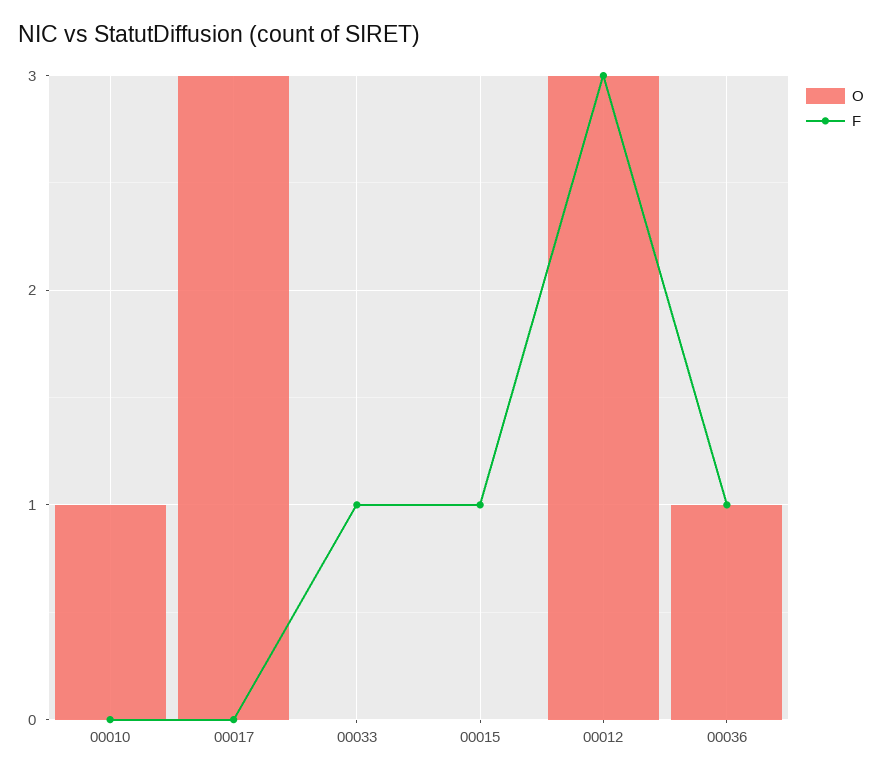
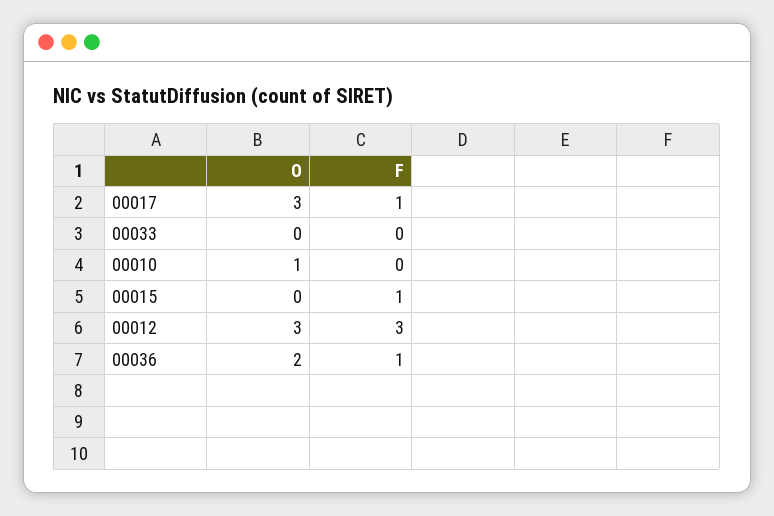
F, 00017: 0 -> 1
F, 00033: 1 -> 0
O, 00036: 1 -> 2

